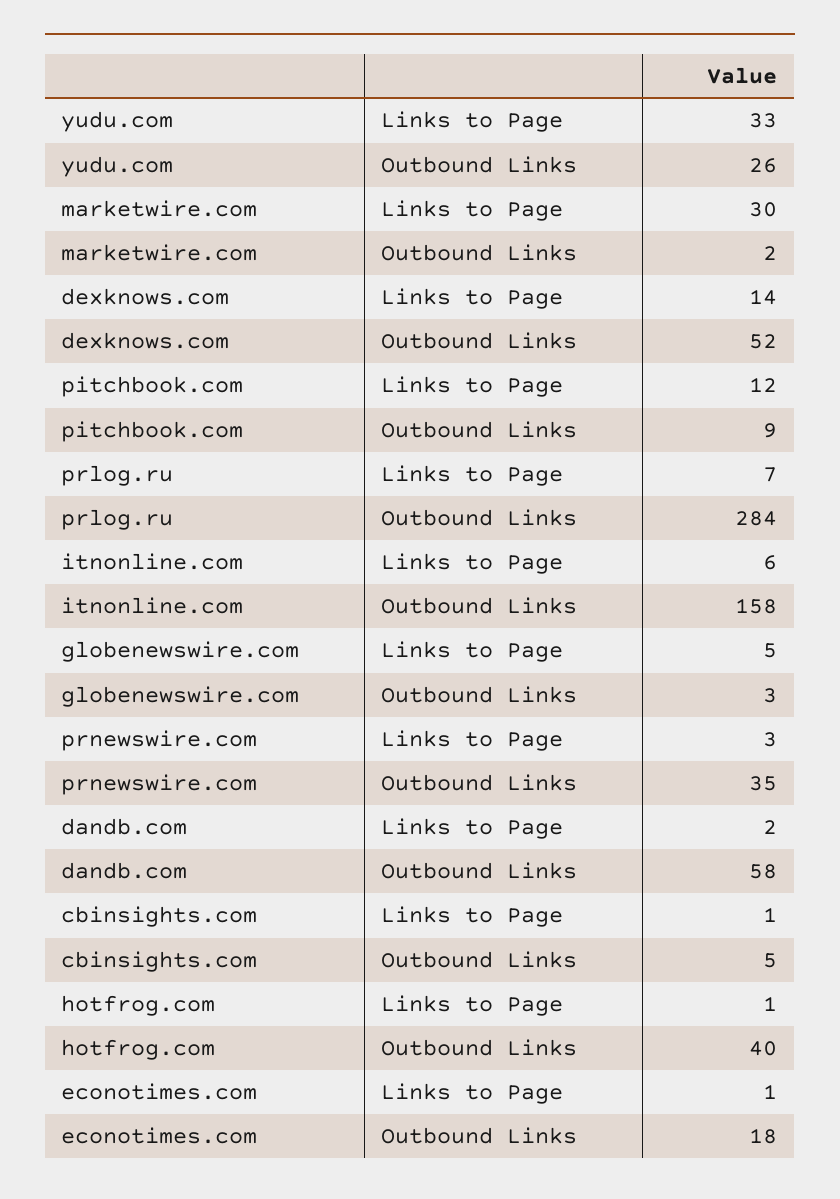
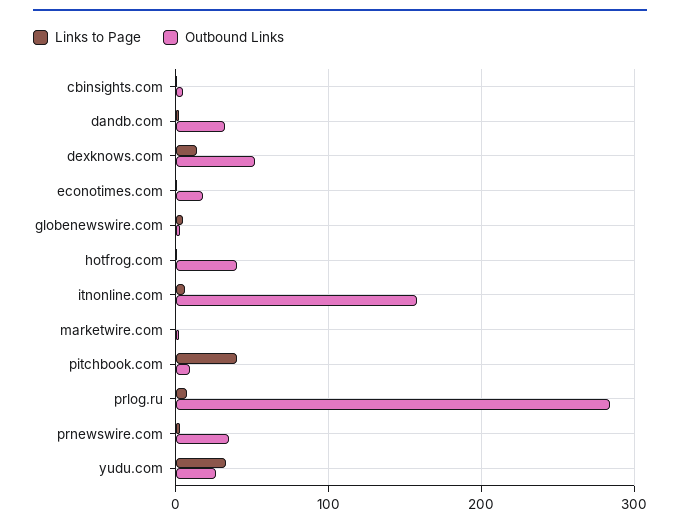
Links to Page, marketwire.com: 30 -> 0
Links to Page, pitchbook.com: 12 -> 40
Outbound Links, dandb.com: 58 -> 30

